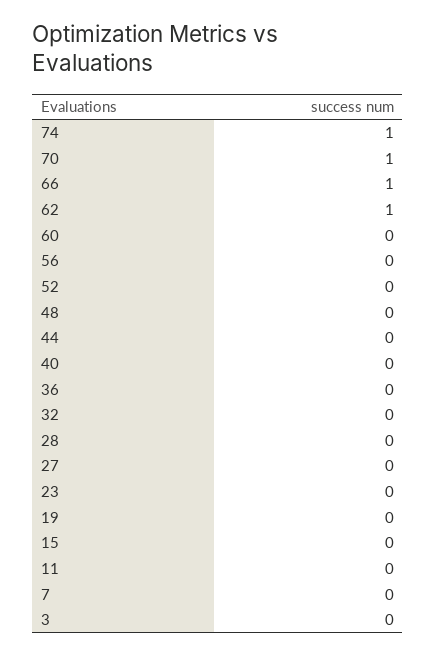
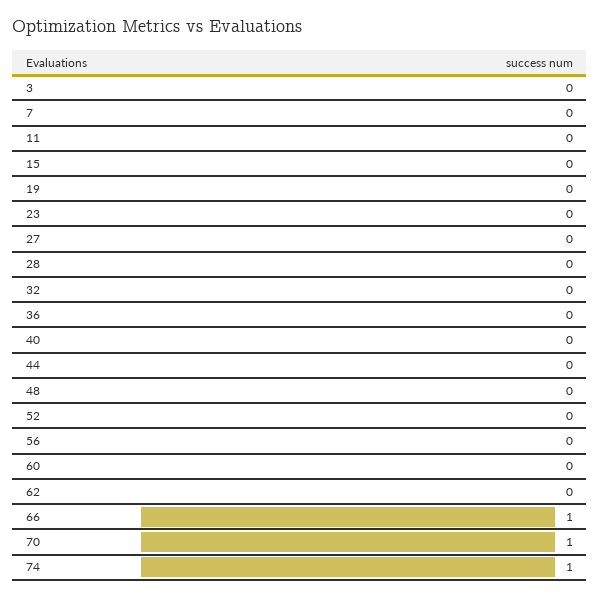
62: 1 -> 0

